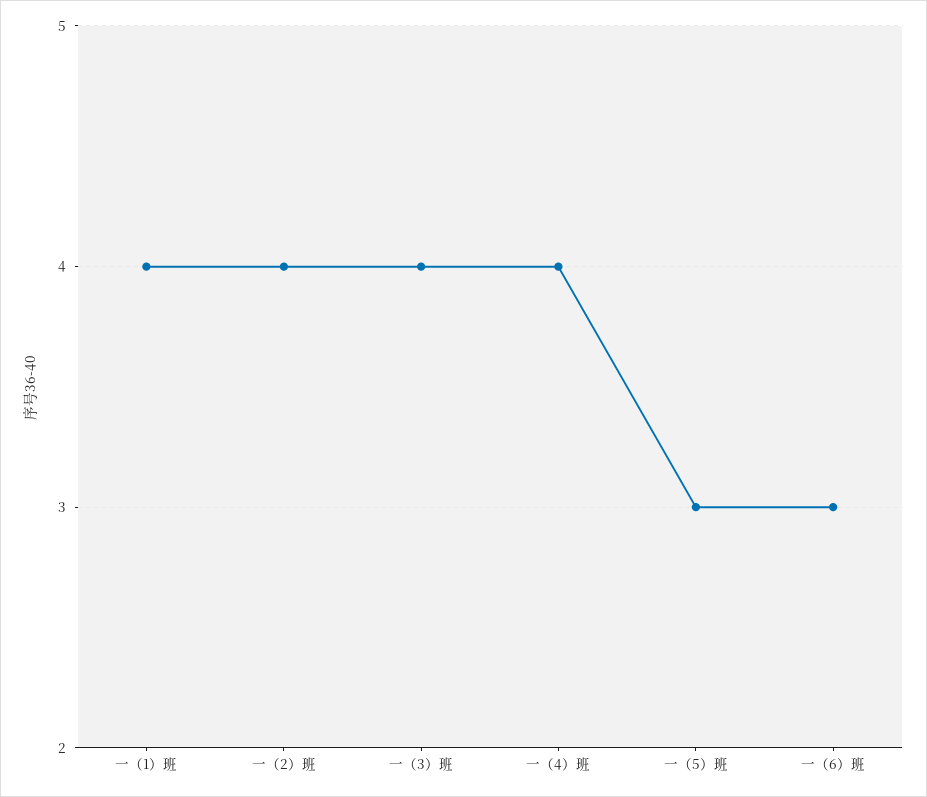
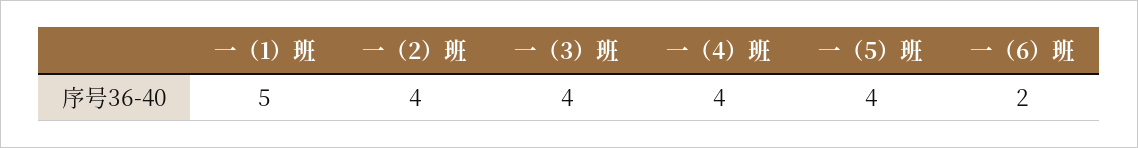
一（1）班: 4 -> 5
一（5）班: 3 -> 4
一（6）班: 3 -> 2

